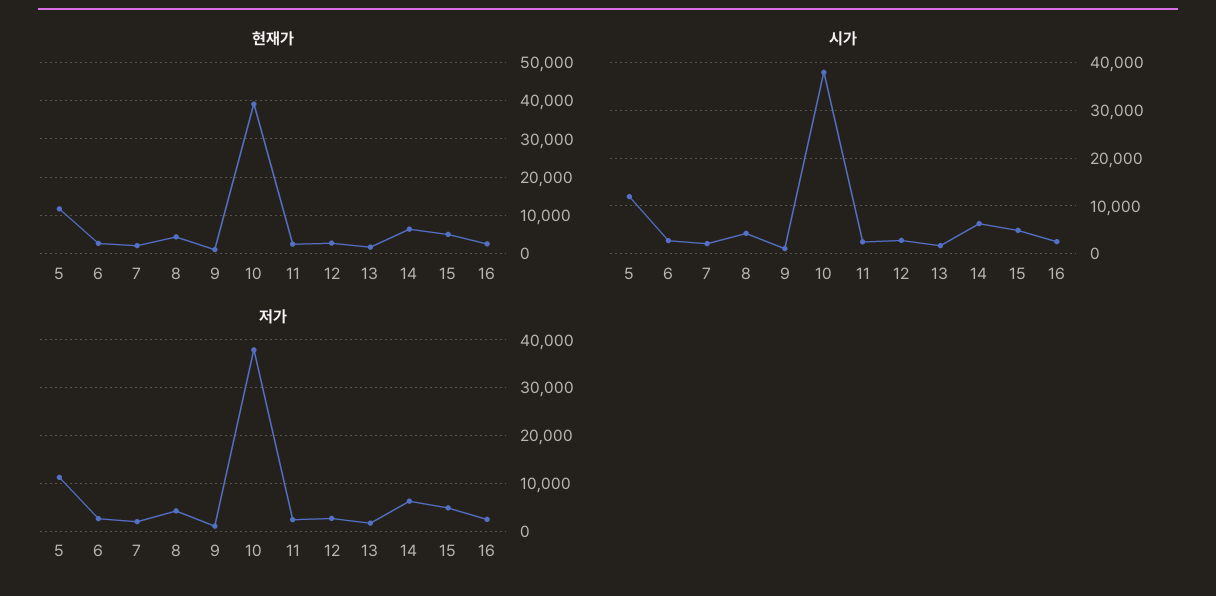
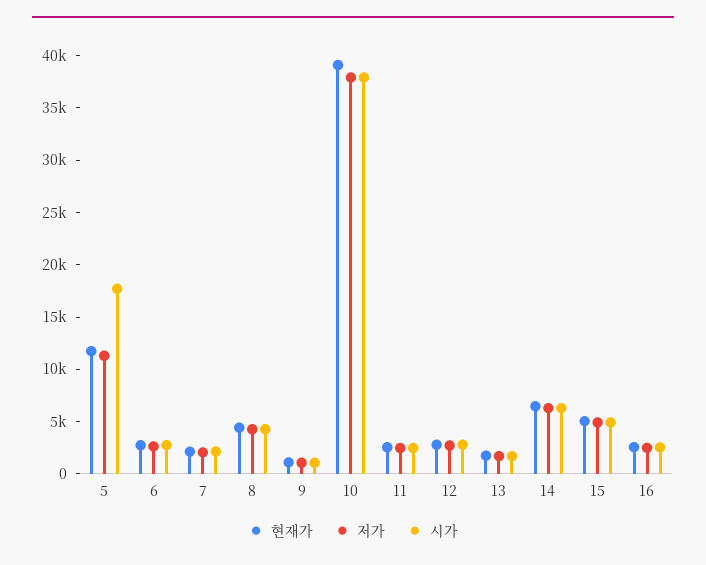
시가, 5: 12000 -> 18000

